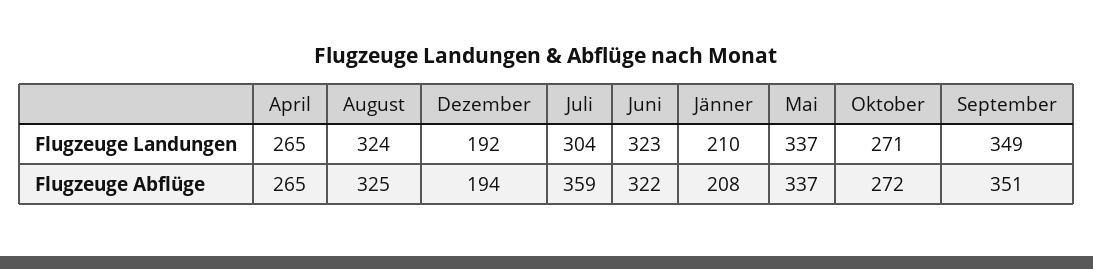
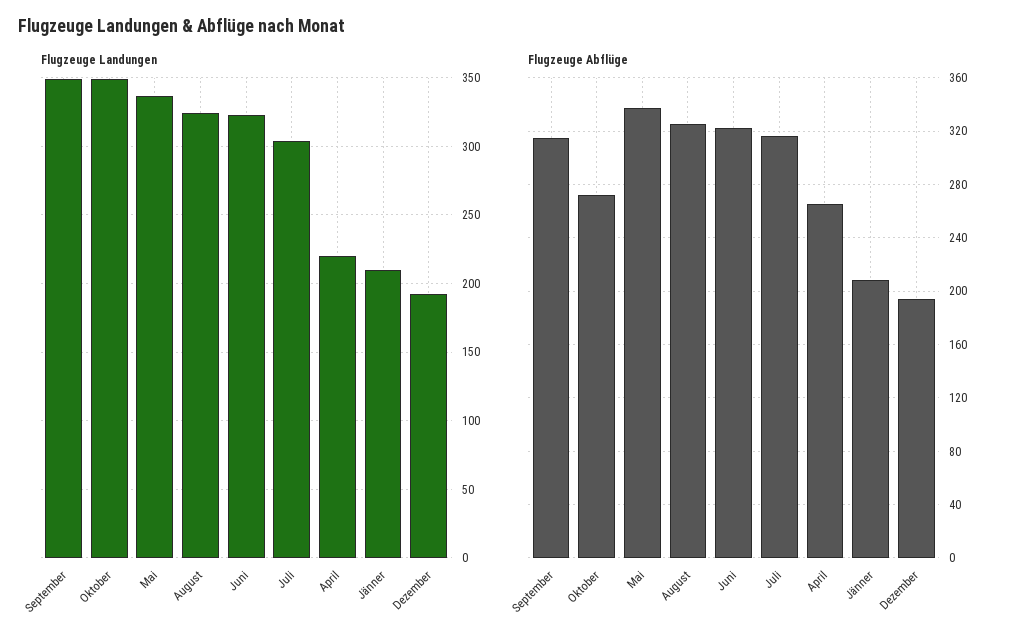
Flugzeuge Landungen, April: 265 -> 220
Flugzeuge Landungen, Oktober: 271 -> 350
Flugzeuge Abflüge, Juli: 359 -> 315
Flugzeuge Abflüge, September: 351 -> 315

